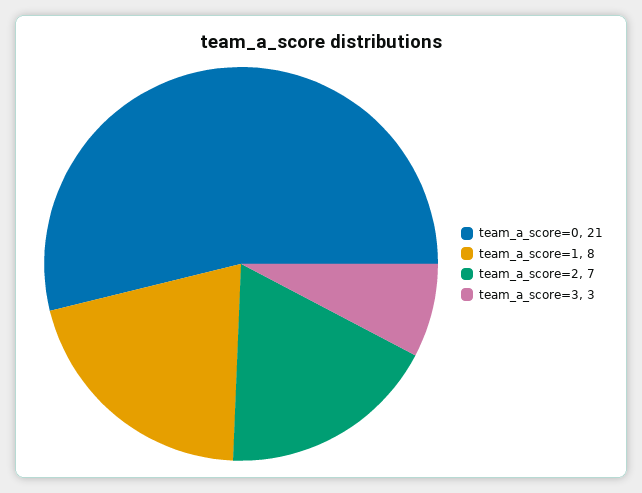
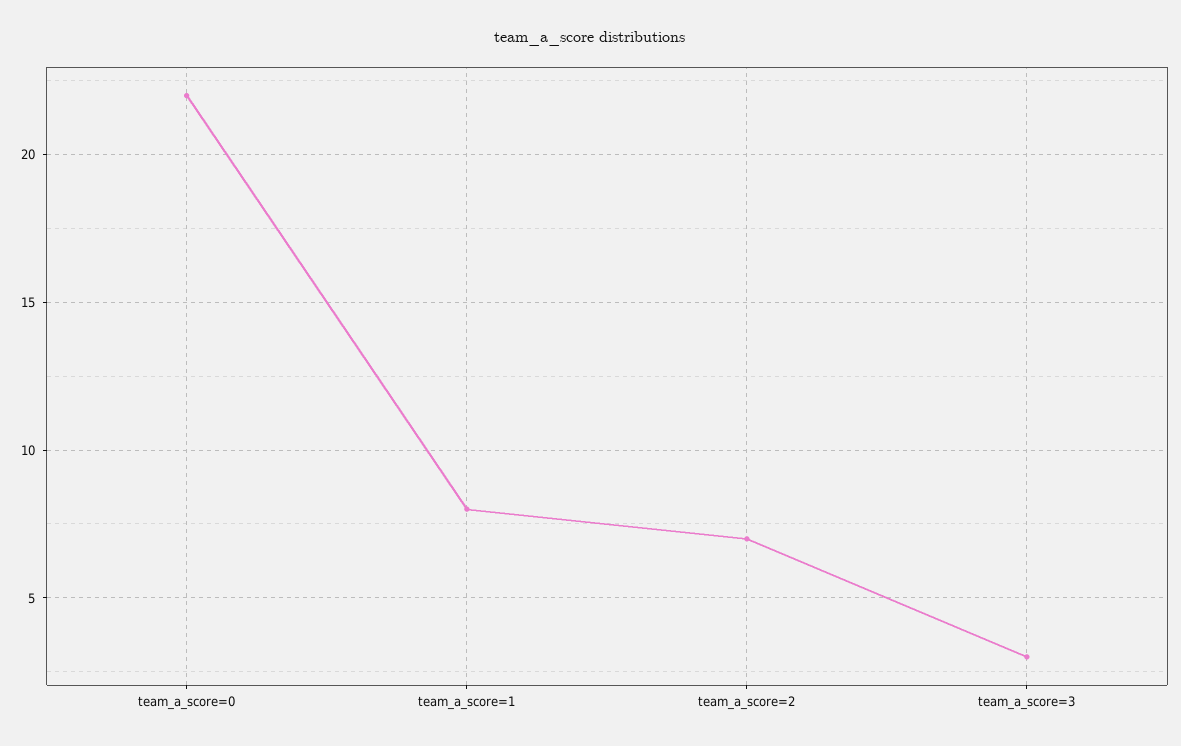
team_a_score=0: 21 -> 22

